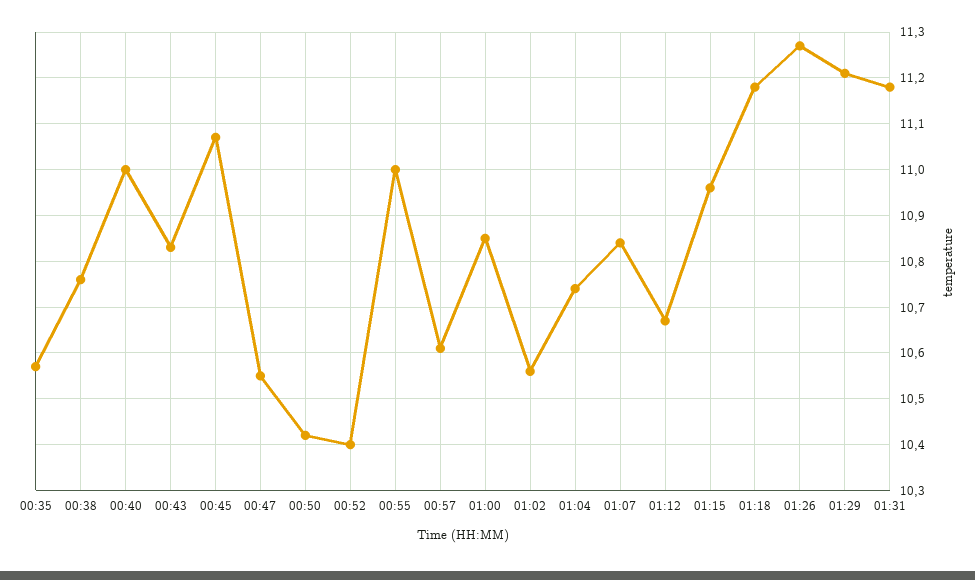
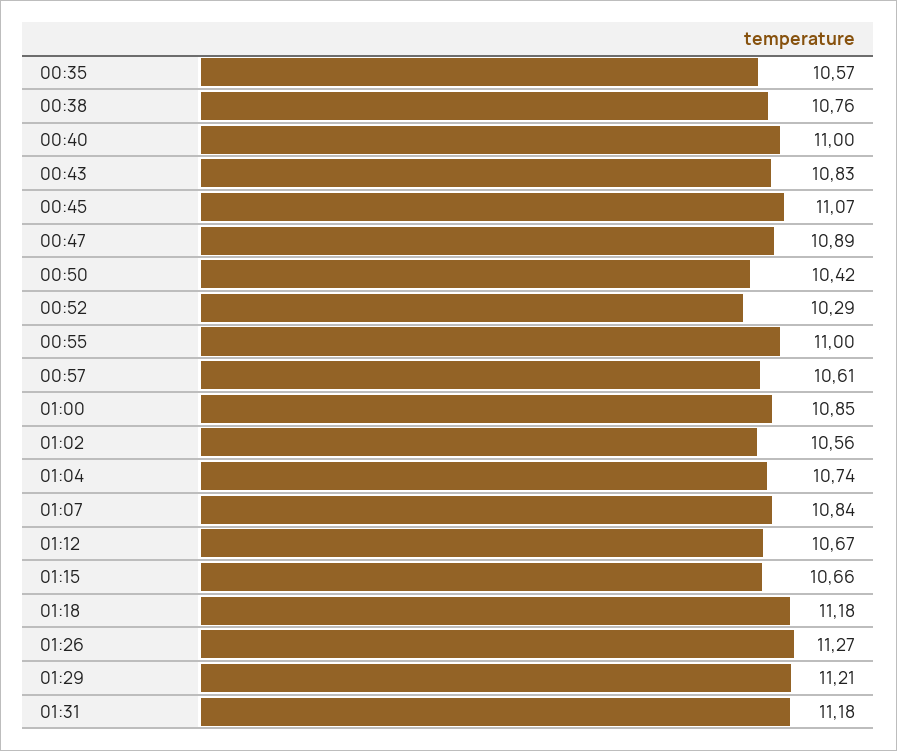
00:47: 10.55 -> 10.89
00:52: 10.4 -> 10.29
01:15: 10.95 -> 10.66

